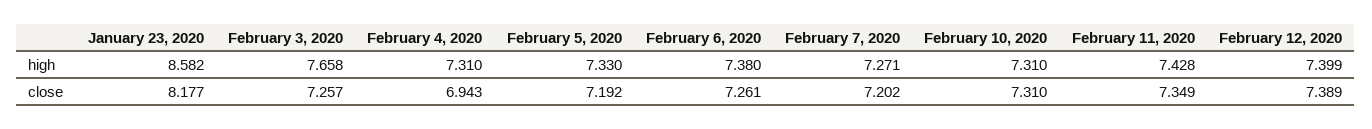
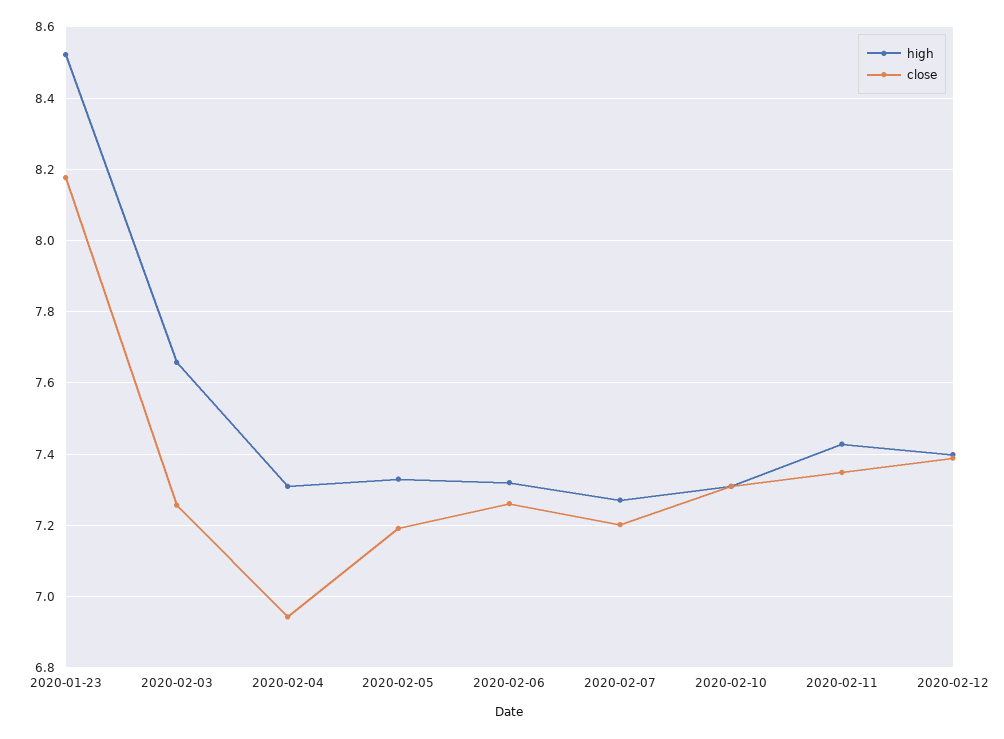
high, January 23, 2020: 8.582 -> 8.52
high, February 6, 2020: 7.38 -> 7.32

